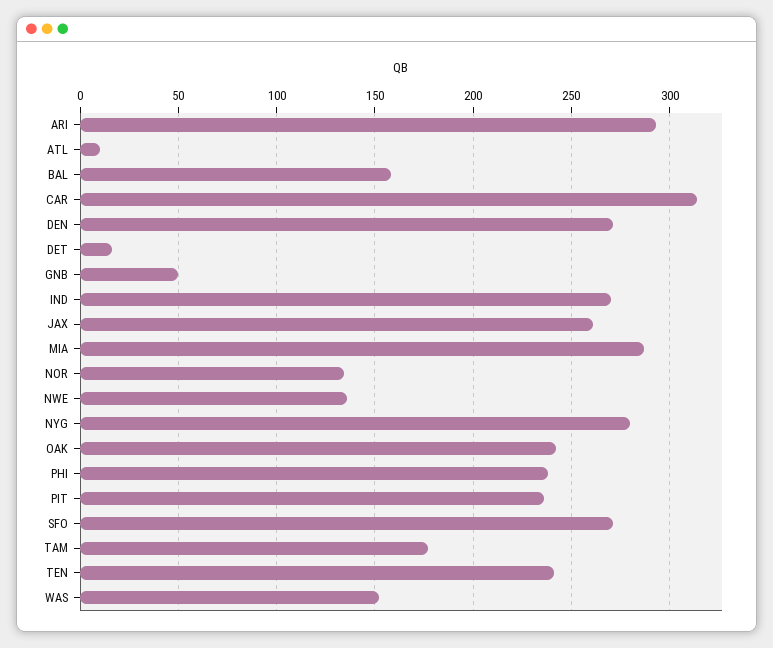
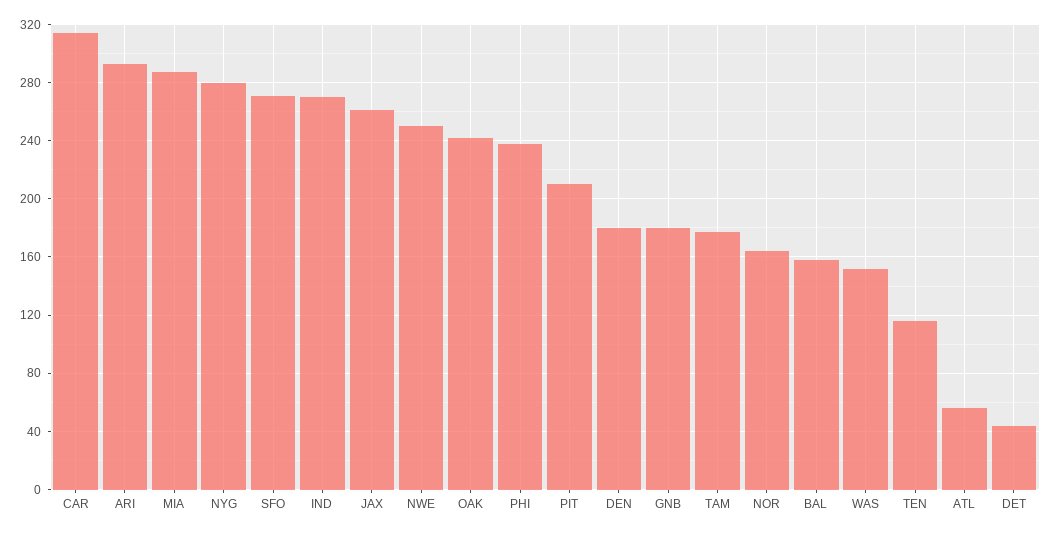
ATL: 10 -> 55
DEN: 270 -> 180
DET: 15 -> 45
GNB: 50 -> 180
NOR: 135 -> 165
NWE: 135 -> 250
PIT: 235 -> 210
TEN: 240 -> 115

